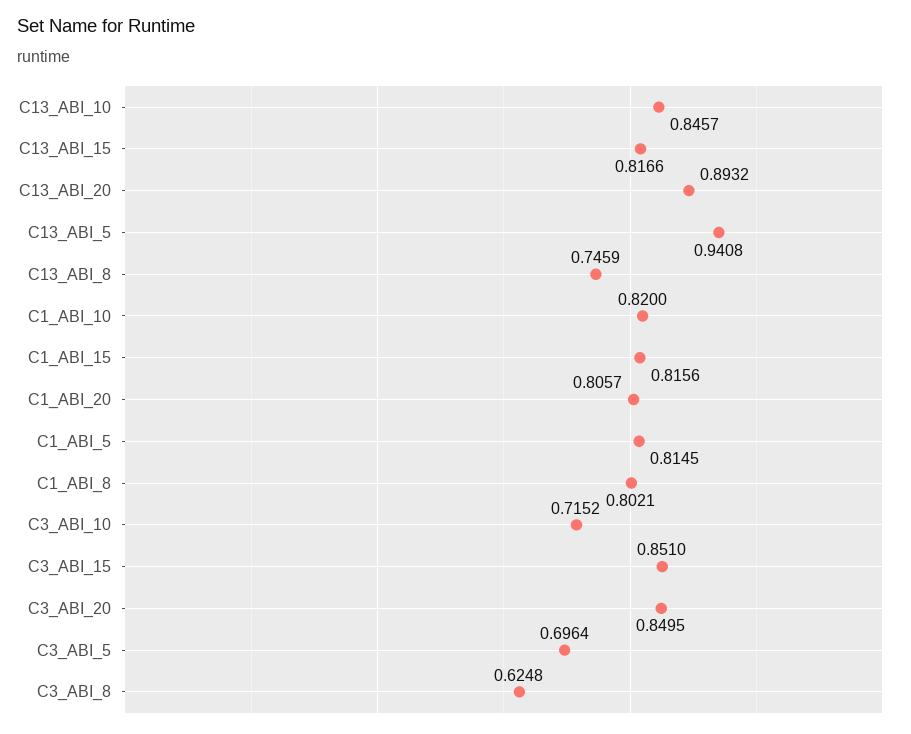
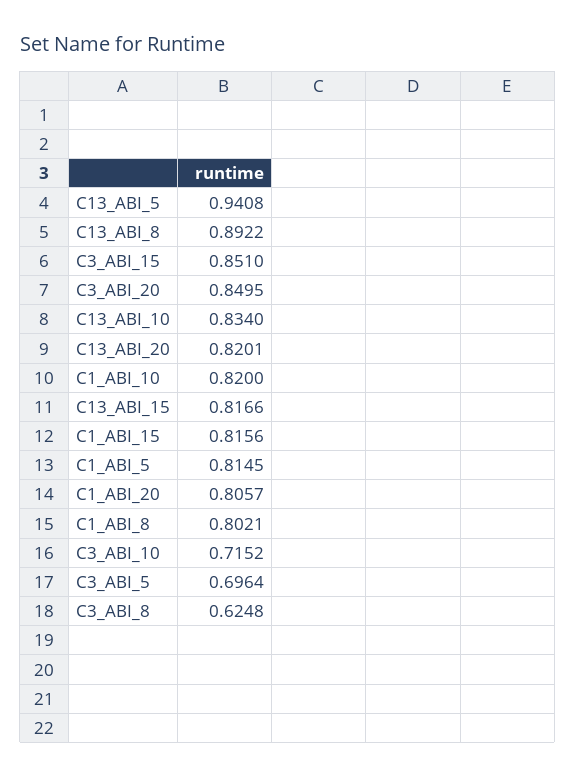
C13_ABI_10: 0.8457 -> 0.834
C13_ABI_20: 0.8932 -> 0.8201
C13_ABI_8: 0.7459 -> 0.8922

